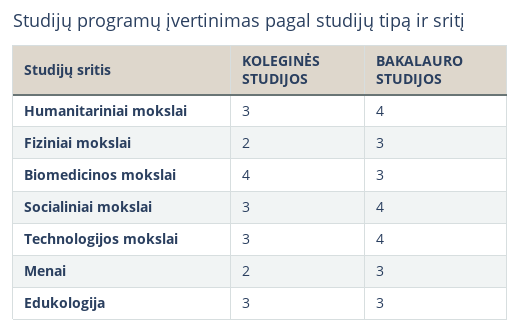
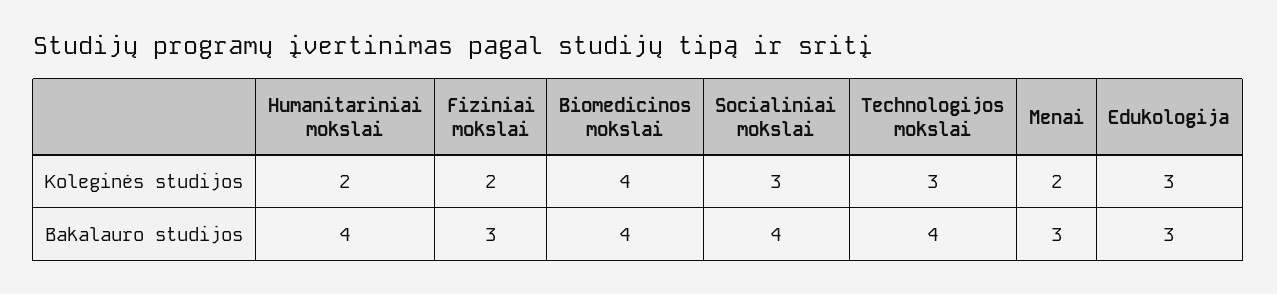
KOLEGINĖS STUDIJOS, Humanitariniai mokslai: 3 -> 2
BAKALAURO STUDIJOS, Biomedicinos mokslai: 3 -> 4

